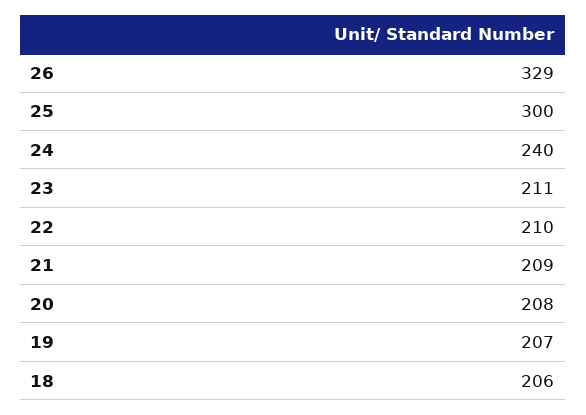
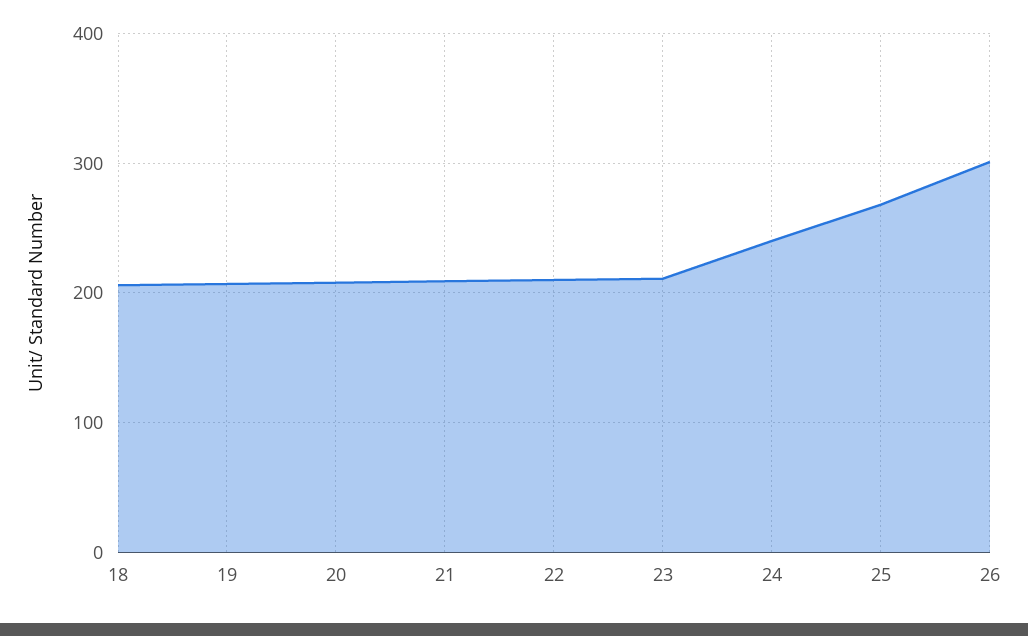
26: 329 -> 300
25: 300 -> 270

